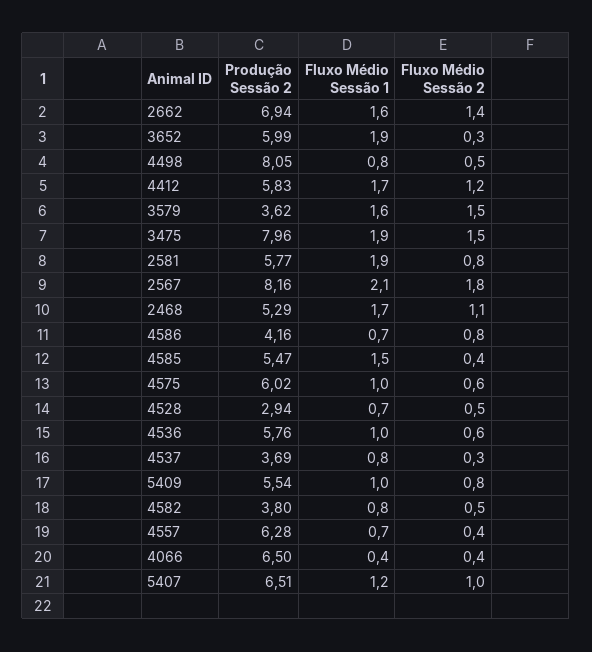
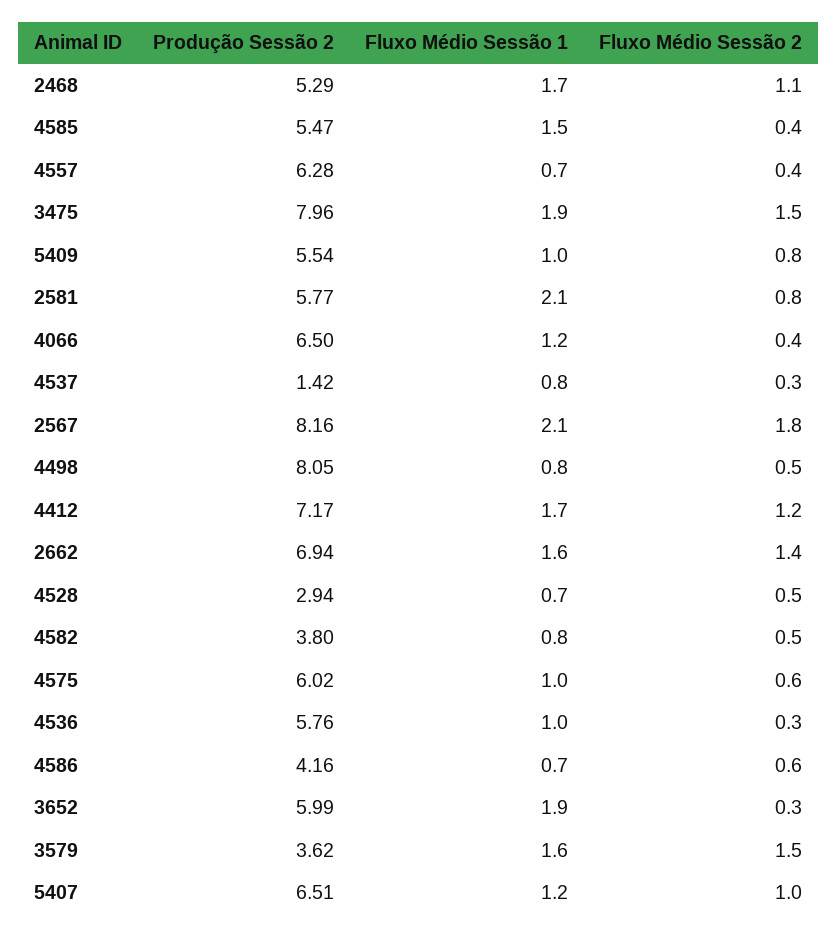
Produção Sessão 2, 4412: 5.83 -> 7.17
Fluxo Médio Sessão 1, 2581: 1.9 -> 2.1
Fluxo Médio Sessão 2, 4586: 0.8 -> 0.6
Fluxo Médio Sessão 2, 4536: 0.6 -> 0.3
Produção Sessão 2, 4537: 3.69 -> 1.42
Fluxo Médio Sessão 1, 4066: 0.4 -> 1.2

